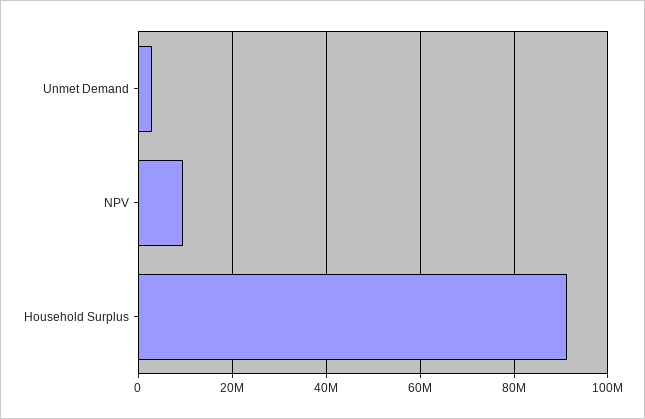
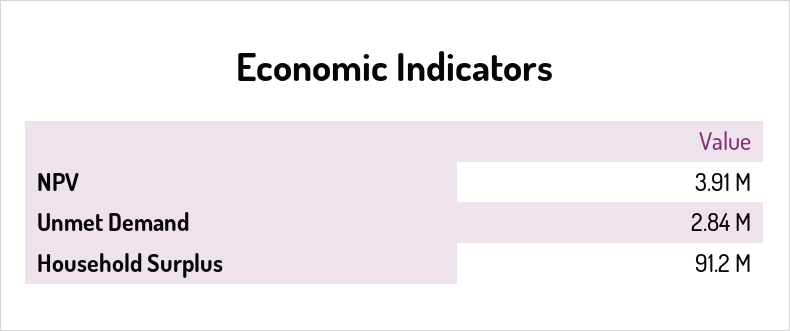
NPV: 10000000 -> 3910000

